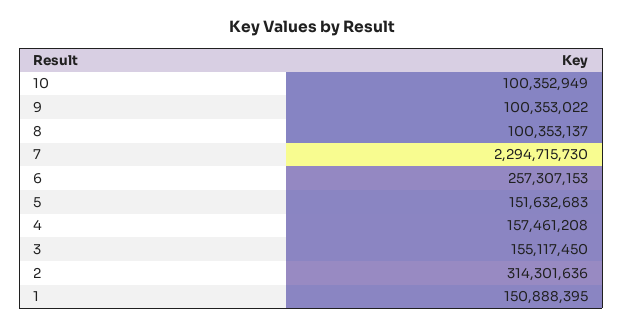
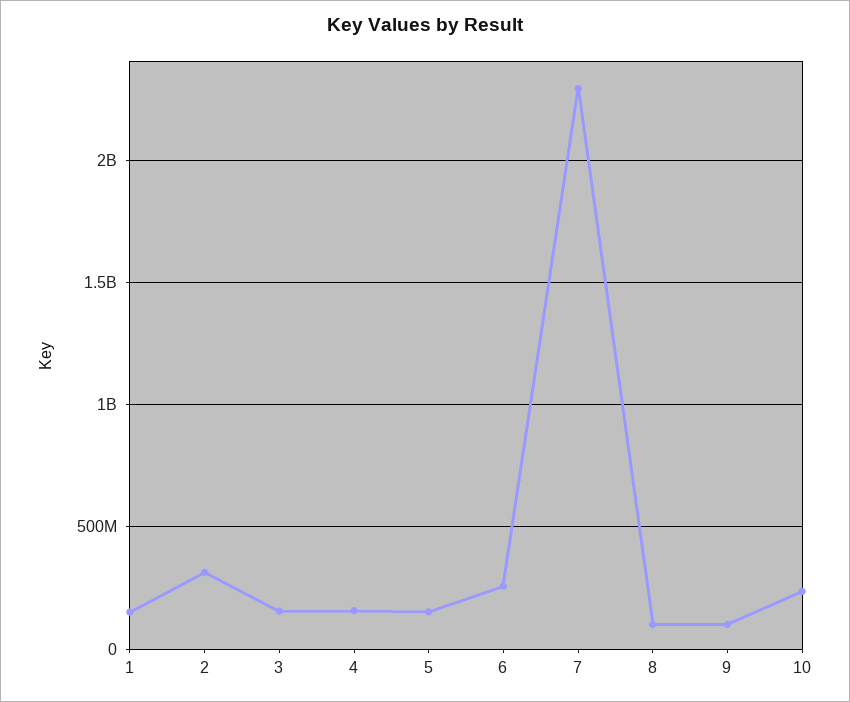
10: 100352949 -> 250000000

